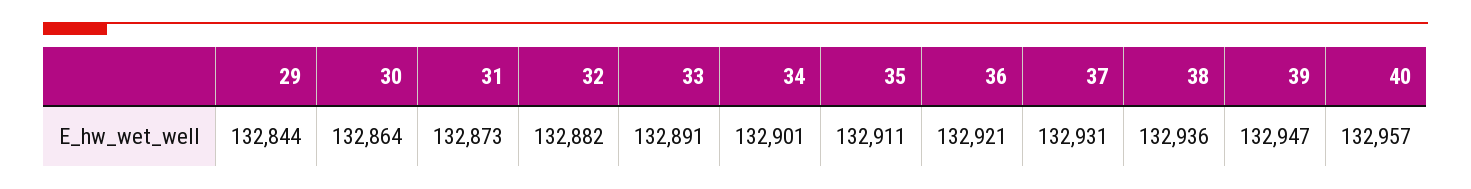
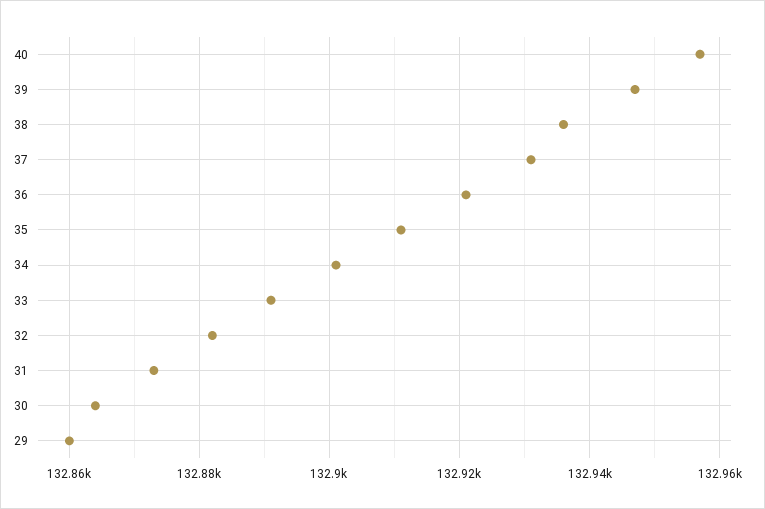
29: 132844 -> 132860

